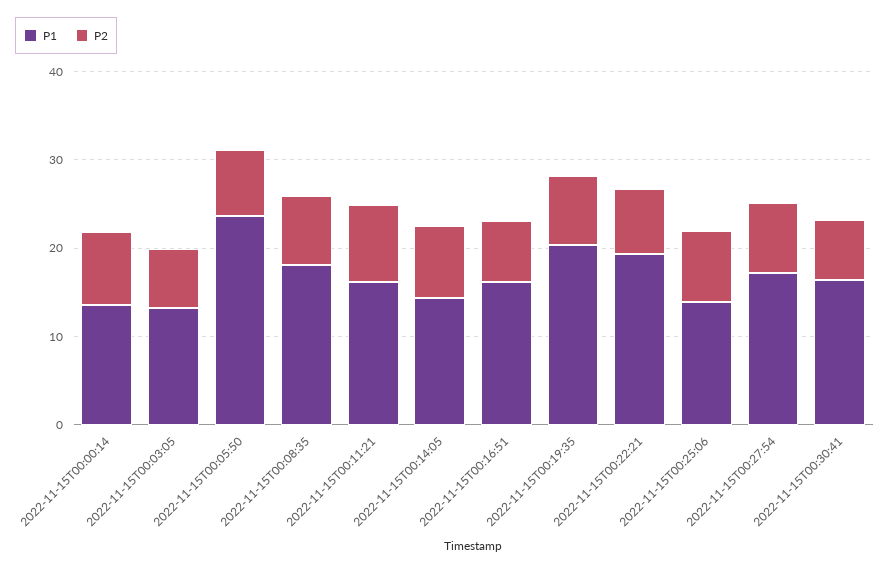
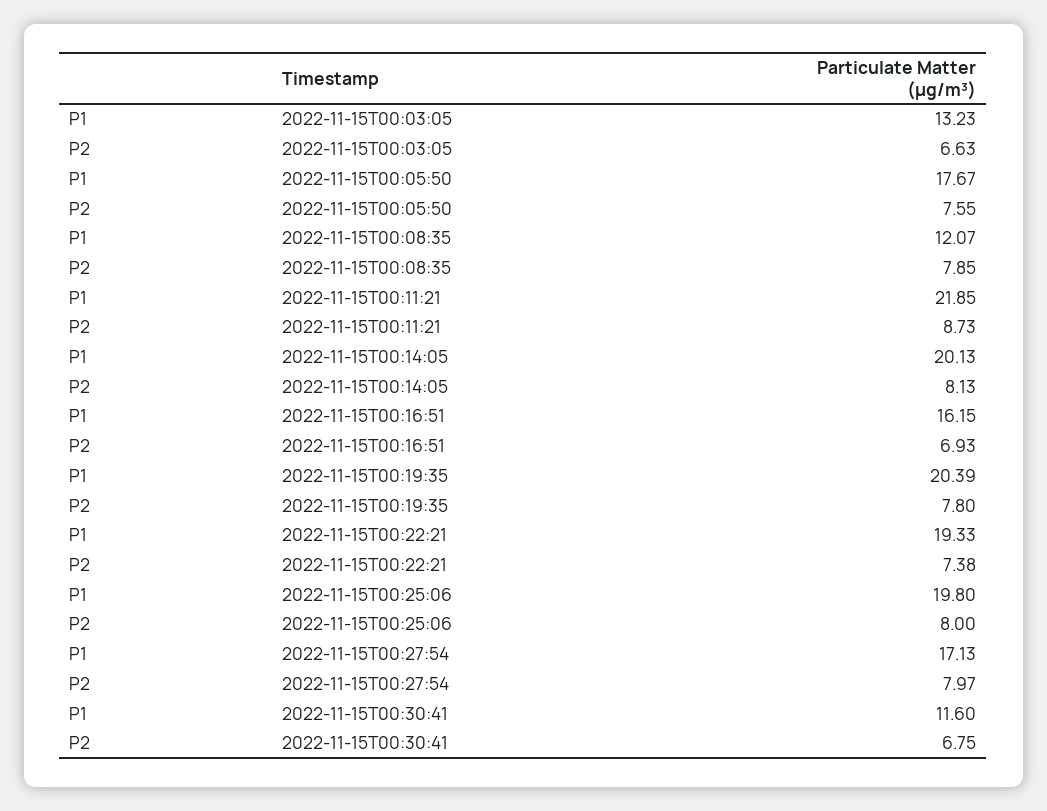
P1, 2022-11-15T00:00:14: 14 -> none
P2, 2022-11-15T00:00:14: 8 -> none
P1, 2022-11-15T00:05:50: 24 -> 17.67
P1, 2022-11-15T00:08:35: 18 -> 12.07
P1, 2022-11-15T00:11:21: 16 -> 21.85
P1, 2022-11-15T00:14:05: 14 -> 20.13
P1, 2022-11-15T00:25:06: 14 -> 19.8
P1, 2022-11-15T00:30:41: 16 -> 11.6

